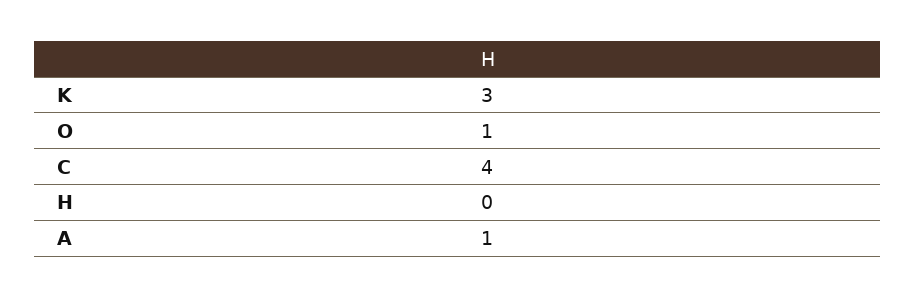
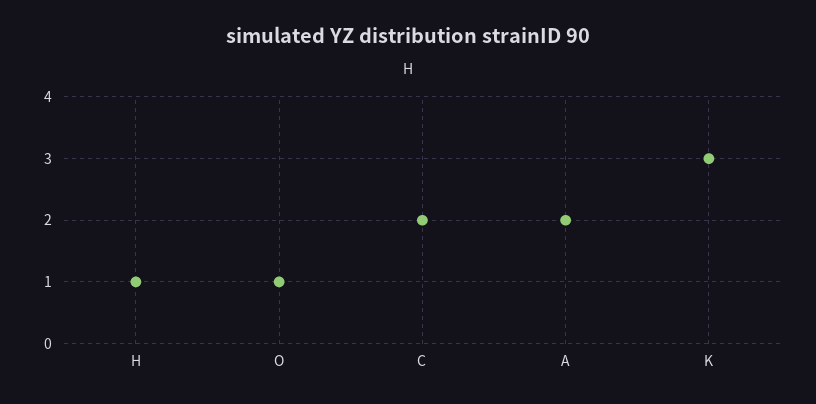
C: 4 -> 2
H: 0 -> 1
A: 1 -> 2

